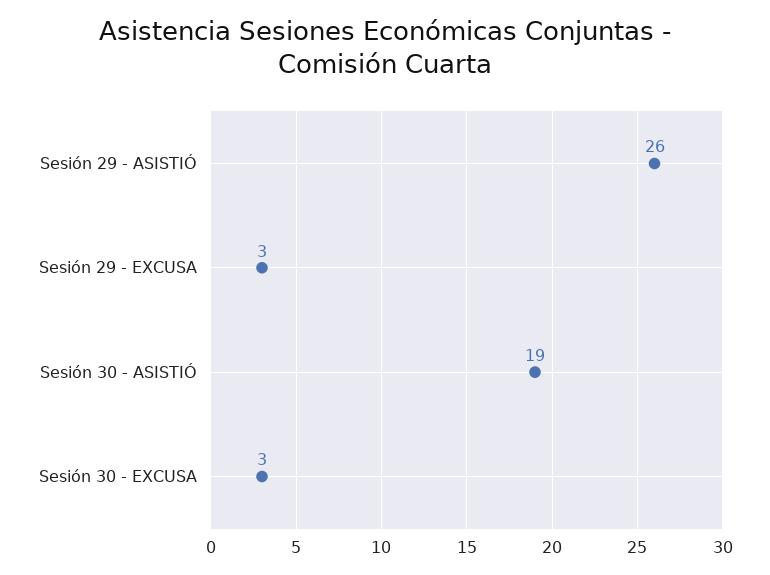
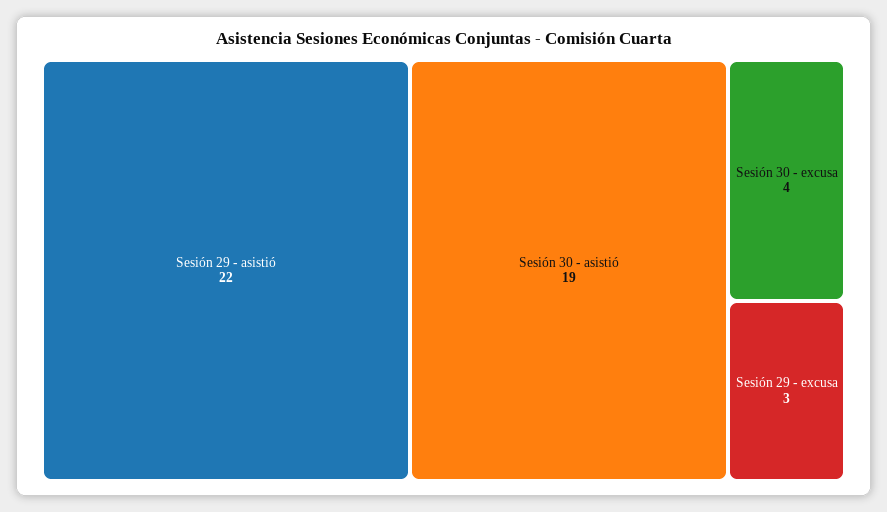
Sesión 29 - ASISTIÓ: 26 -> 22
Sesión 30 - EXCUSA: 3 -> 4

